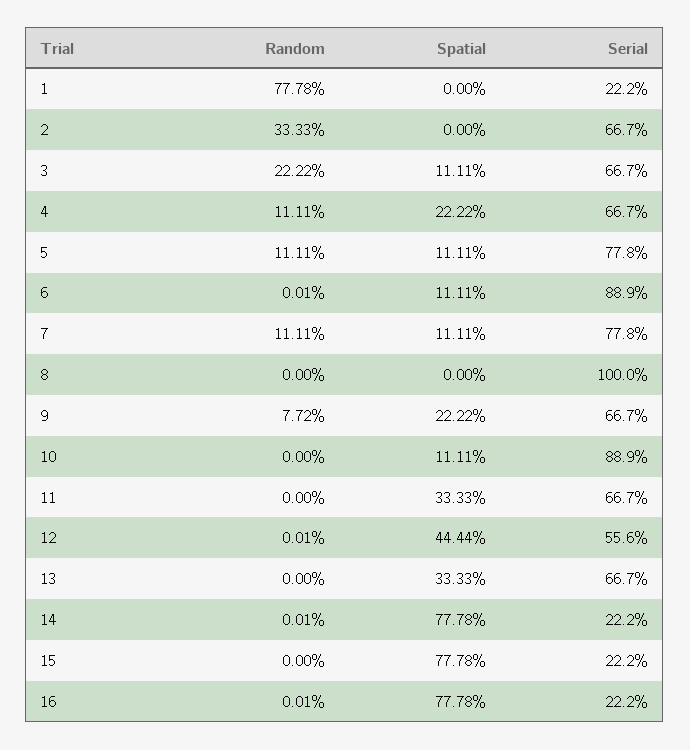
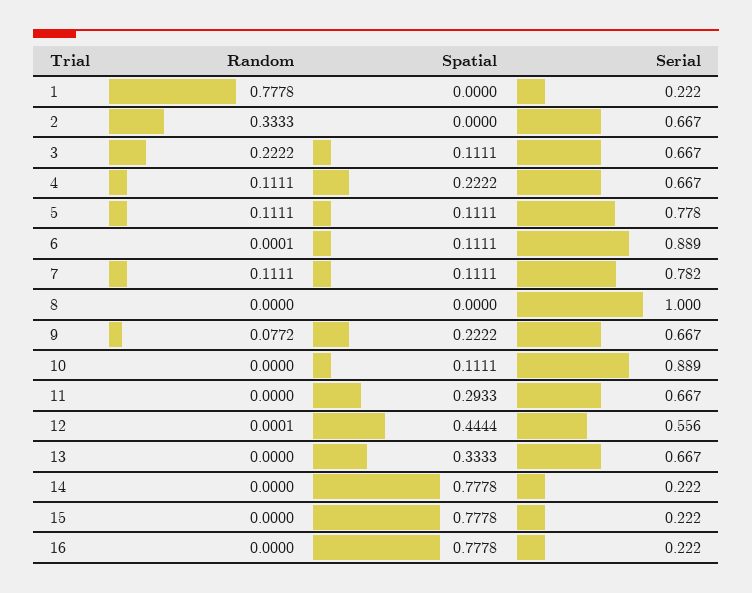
Serial, 7: 0.778 -> 0.782
Spatial, 11: 0.3333 -> 0.2933
Random, 14: 0.0001 -> 0
Random, 16: 0.0001 -> 0

